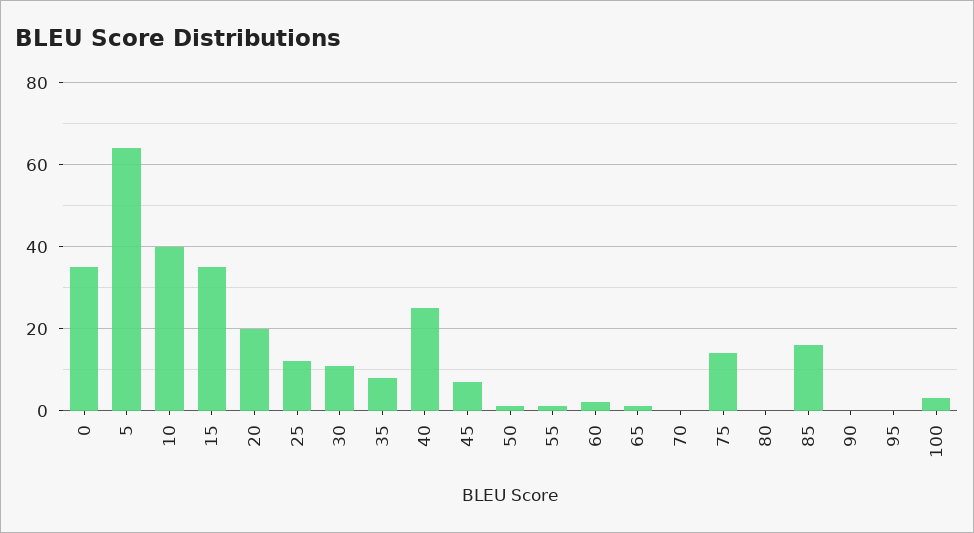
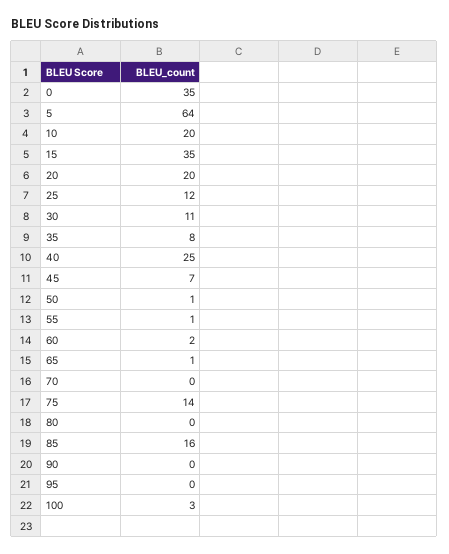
10: 40 -> 20

